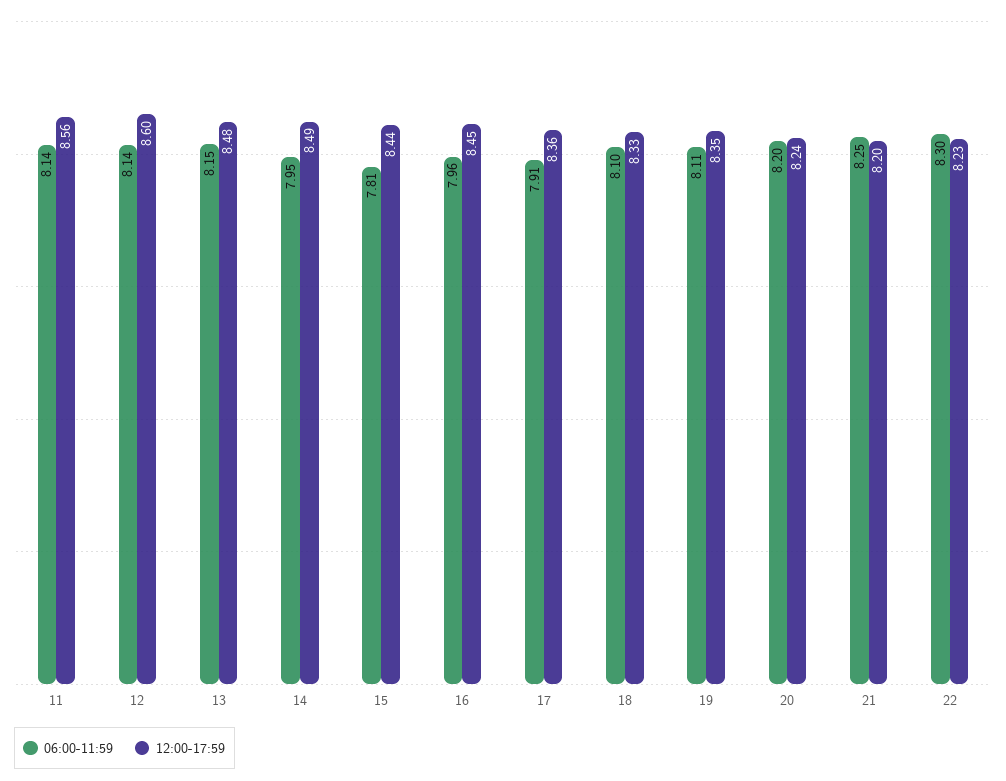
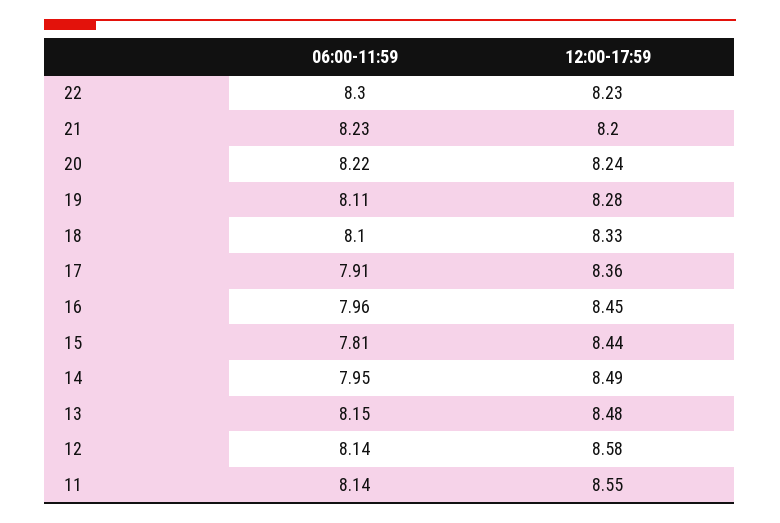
12:00-17:59, 11: 8.56 -> 8.55
12:00-17:59, 12: 8.6 -> 8.58
12:00-17:59, 19: 8.35 -> 8.28
06:00-11:59, 20: 8.2 -> 8.22
06:00-11:59, 21: 8.25 -> 8.23

